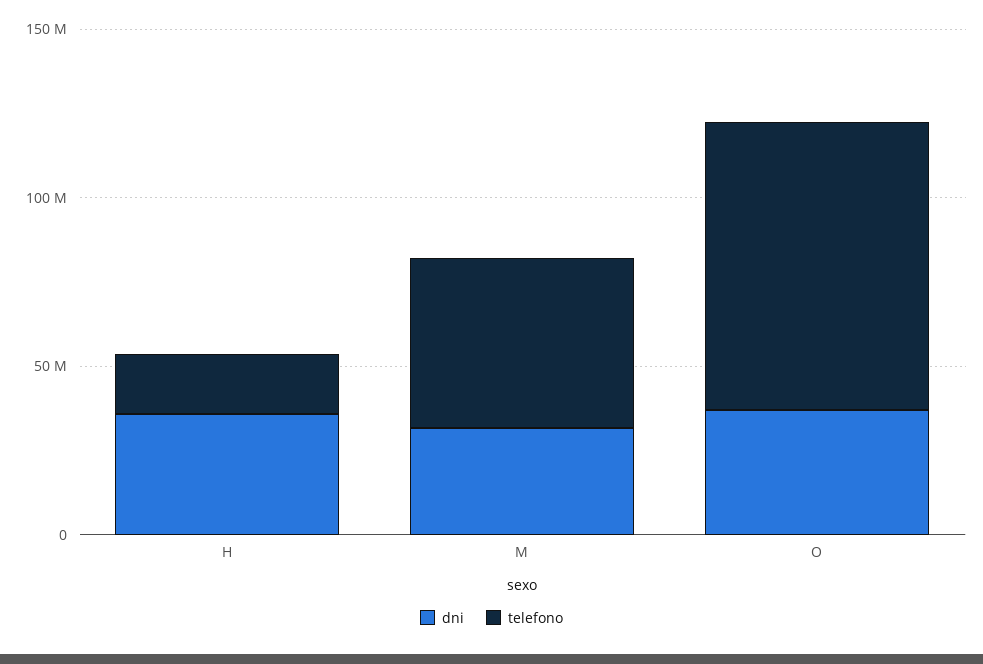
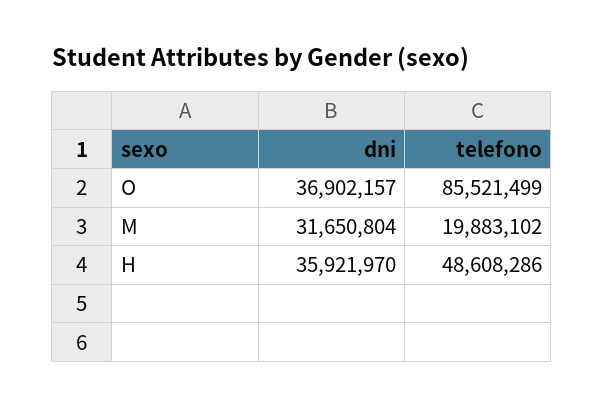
telefono, H: 20000000 -> 48608286
telefono, M: 50000000 -> 19883102

